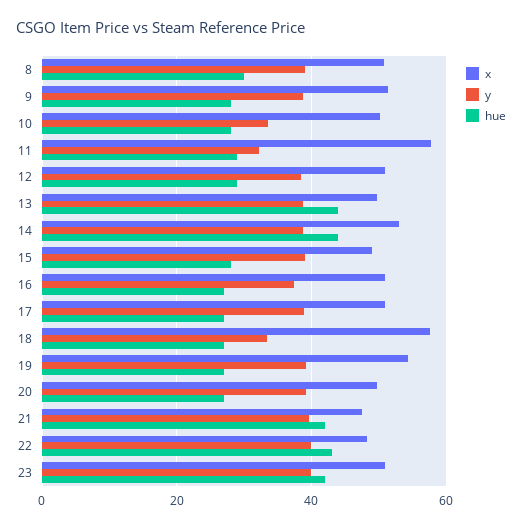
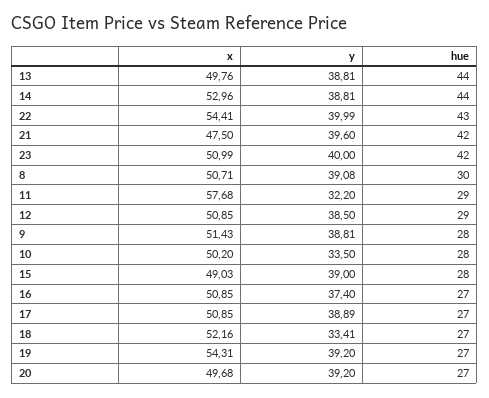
x, 18: 58 -> 52.16
x, 22: 48 -> 54.41

